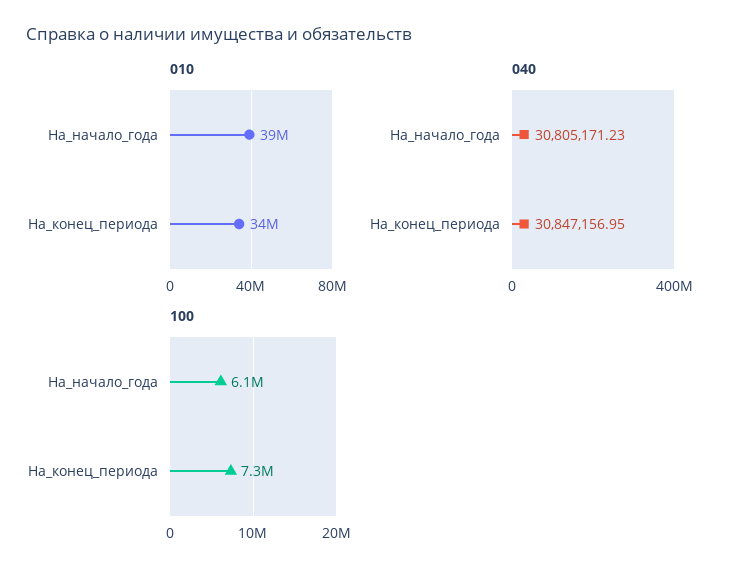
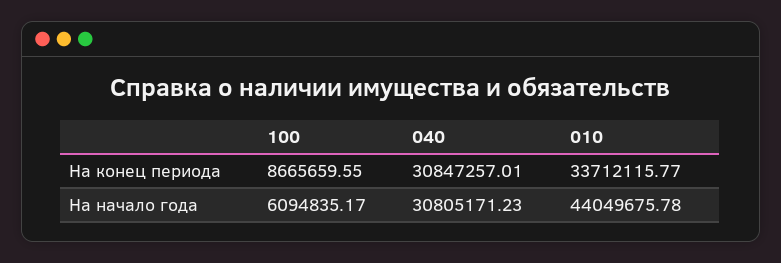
010, На_начало_года: 39000000 -> 44049675.78
040, На_конец_периода: 30847156.95 -> 30847257.01
100, На_конец_периода: 7300000 -> 8665659.55

